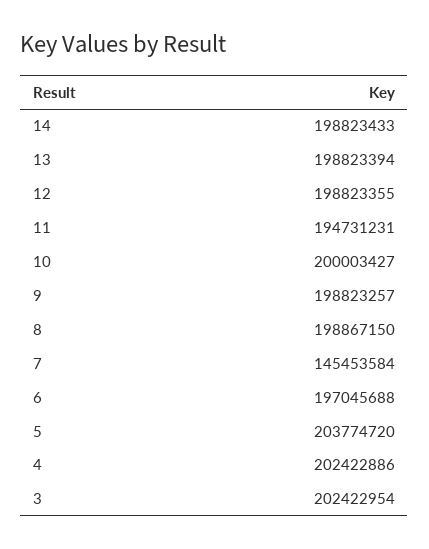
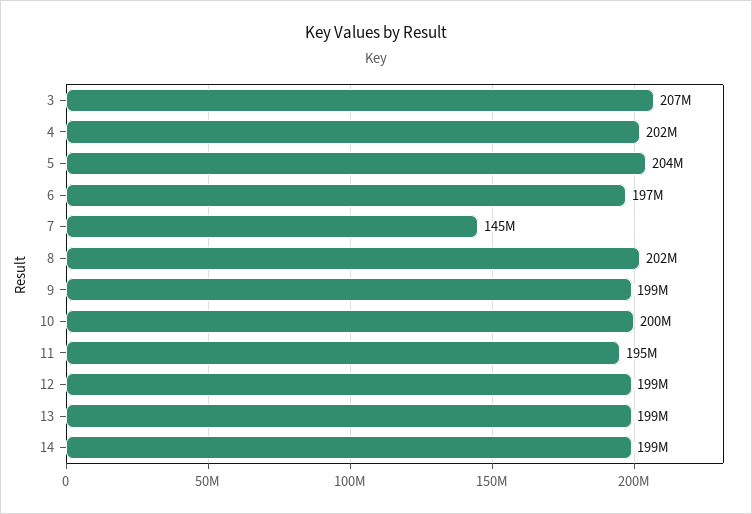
8: 198867150 -> 202000000
3: 202422954 -> 207000000

